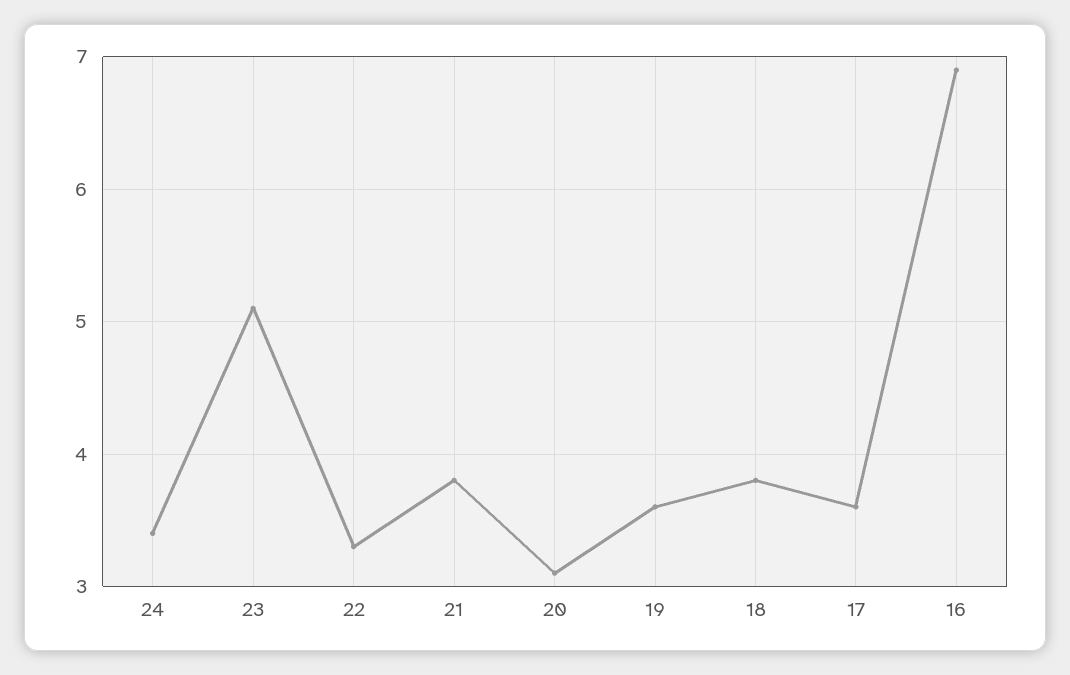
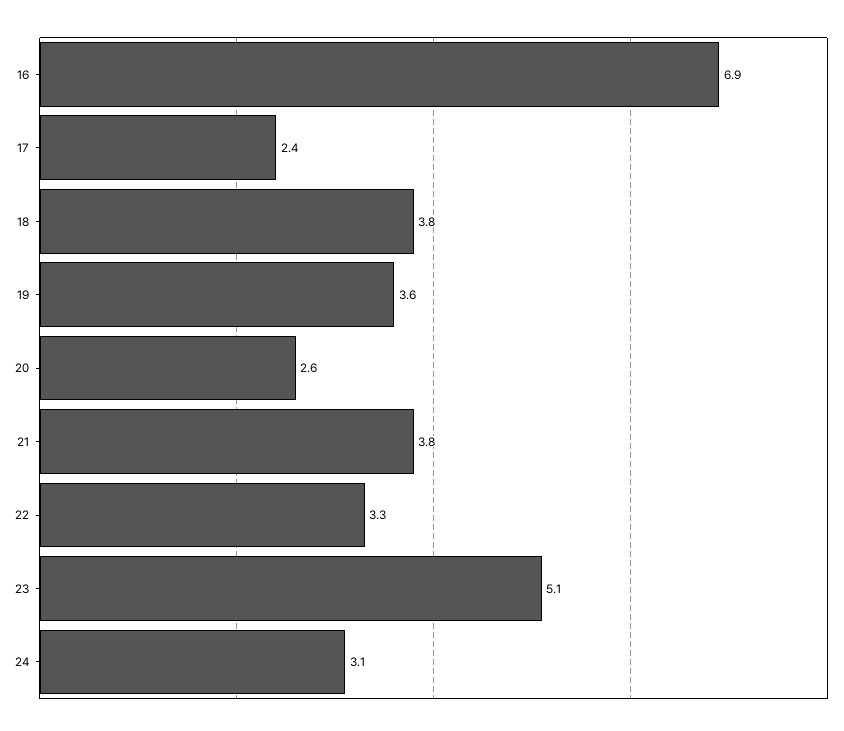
24: 3.4 -> 3.1
20: 3.1 -> 2.6
17: 3.6 -> 2.4

